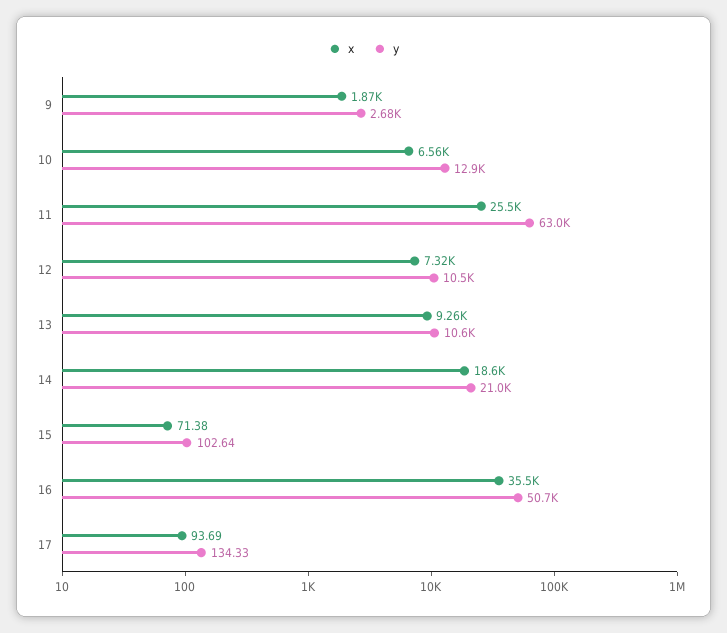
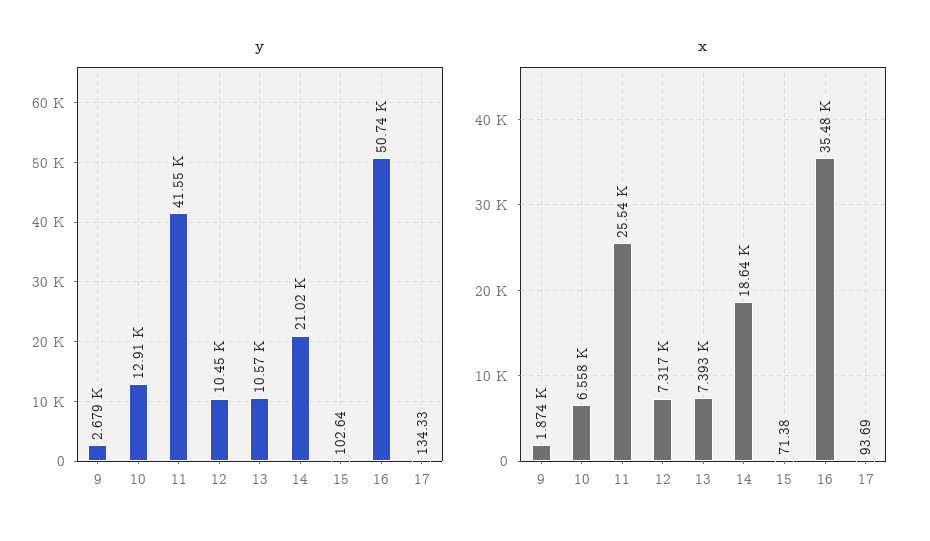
y, 11: 63000 -> 41550
x, 13: 9260 -> 7393

